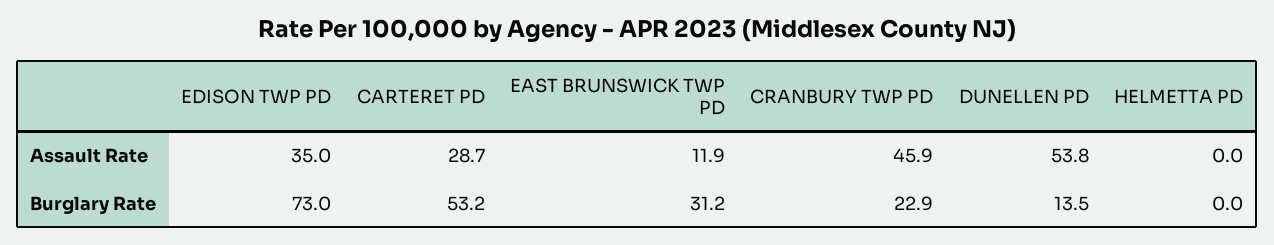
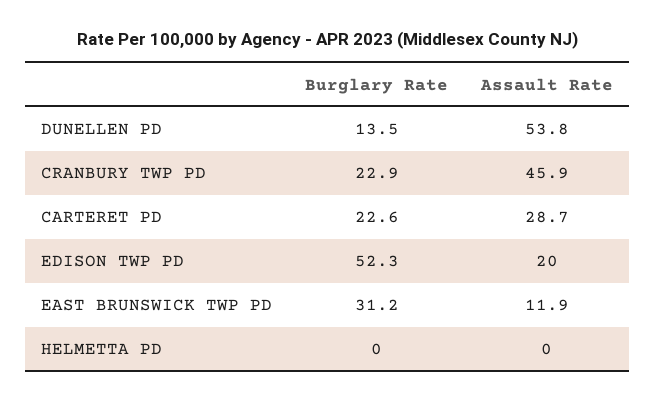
EDISON TWP PD, Assault Rate: 35 -> 20
EDISON TWP PD, Burglary Rate: 73 -> 52.3
CARTERET PD, Burglary Rate: 53.2 -> 22.6

